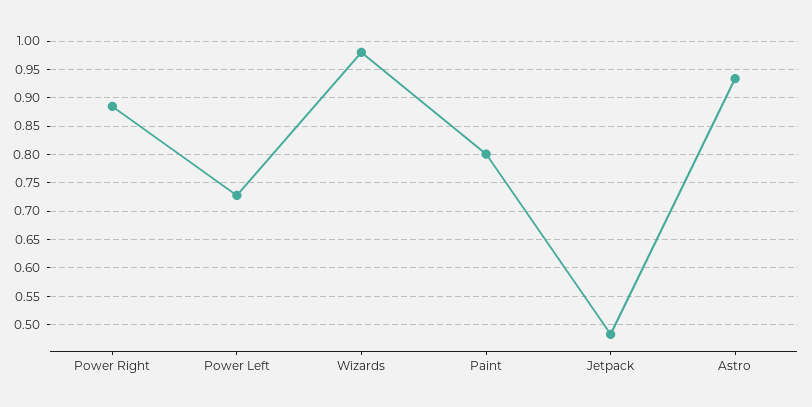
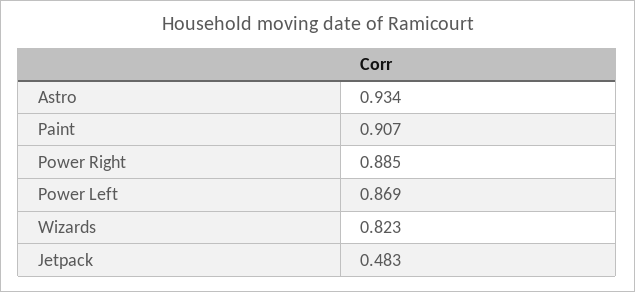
Power Left: 0.725 -> 0.869
Wizards: 0.975 -> 0.823
Paint: 0.8 -> 0.907

